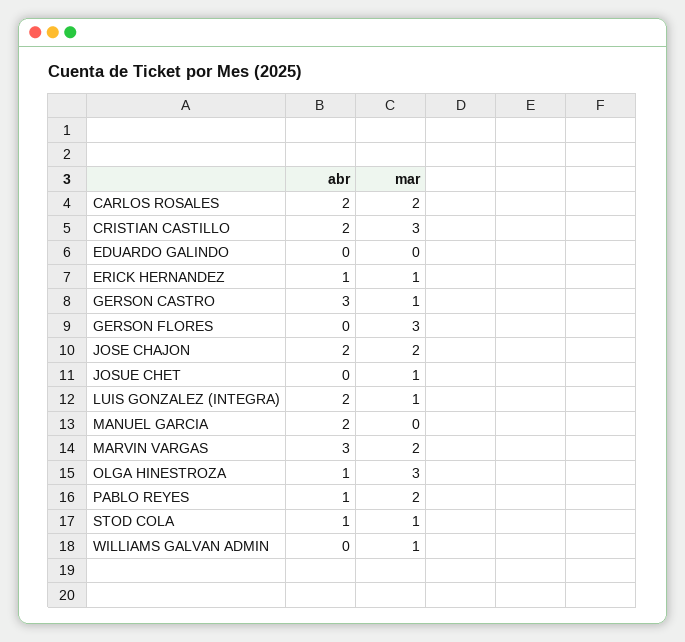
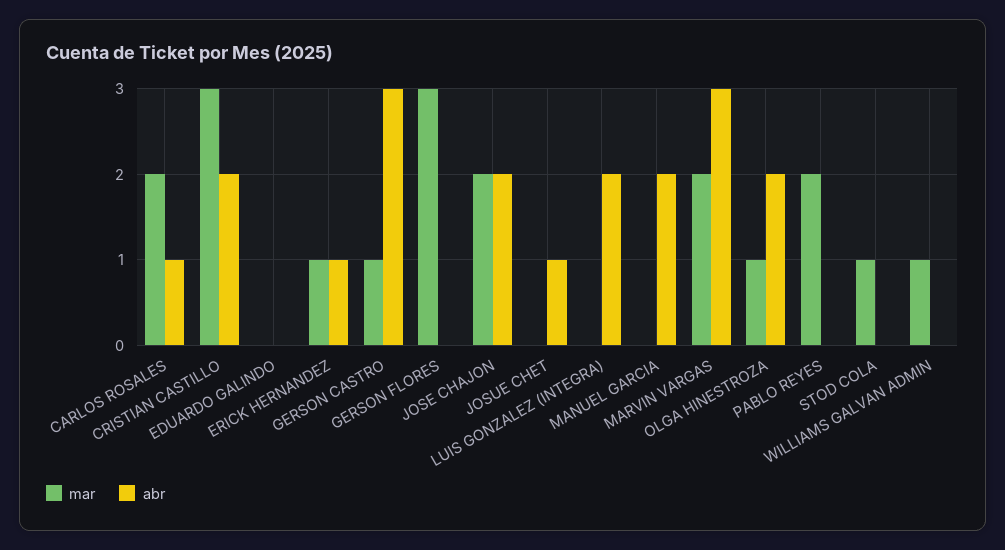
abr, CARLOS ROSALES: 2 -> 1
abr, JOSUE CHET: 0 -> 1
mar, JOSUE CHET: 1 -> 0
mar, LUIS GONZALEZ (INTEGRA): 1 -> 0
abr, OLGA HINESTROZA: 1 -> 2
mar, OLGA HINESTROZA: 3 -> 1
abr, PABLO REYES: 1 -> 0
abr, STOD COLA: 1 -> 0

